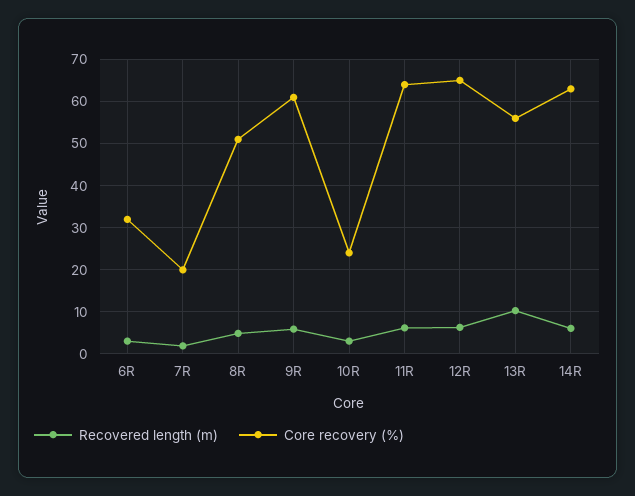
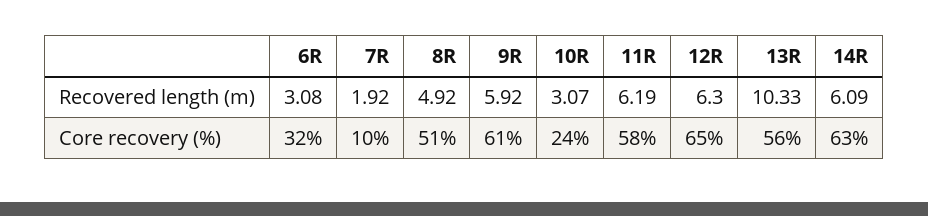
Core recovery (%), 7R: 20 -> 10
Core recovery (%), 11R: 64 -> 58

